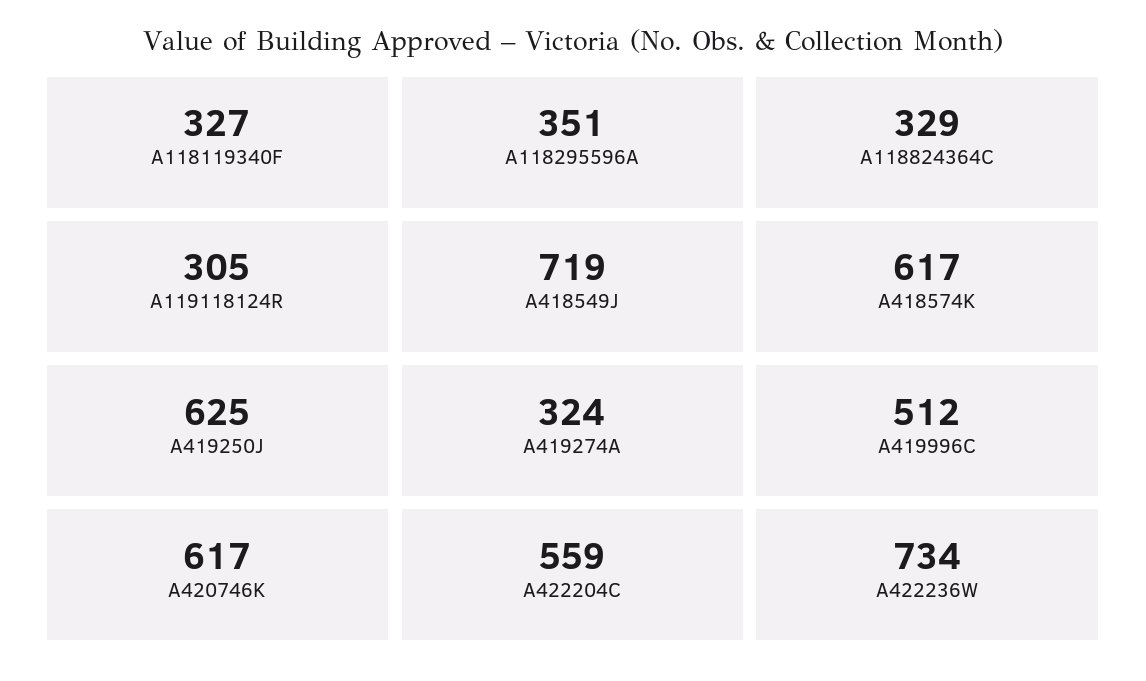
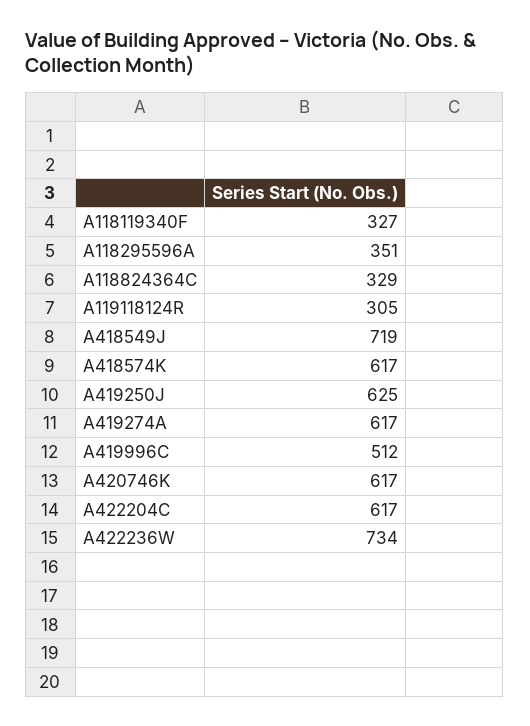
A419274A: 324 -> 617
A422204C: 559 -> 617

